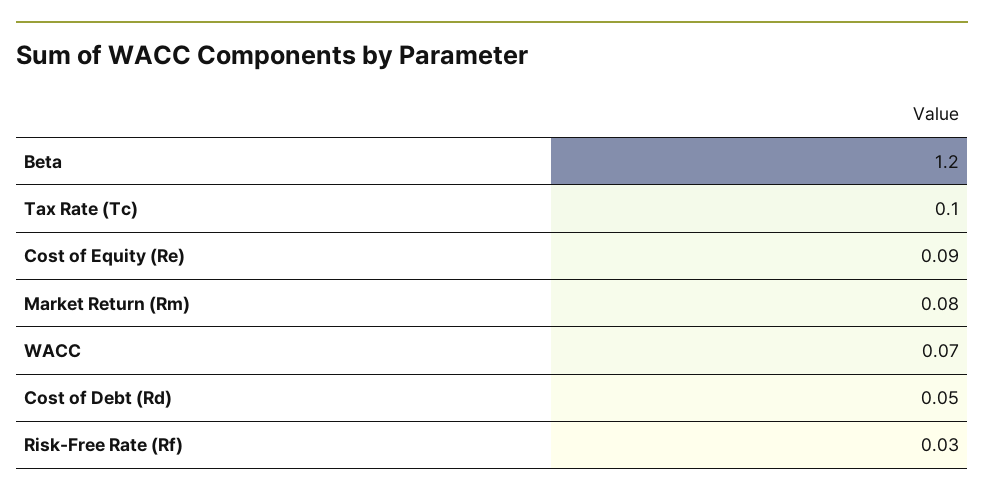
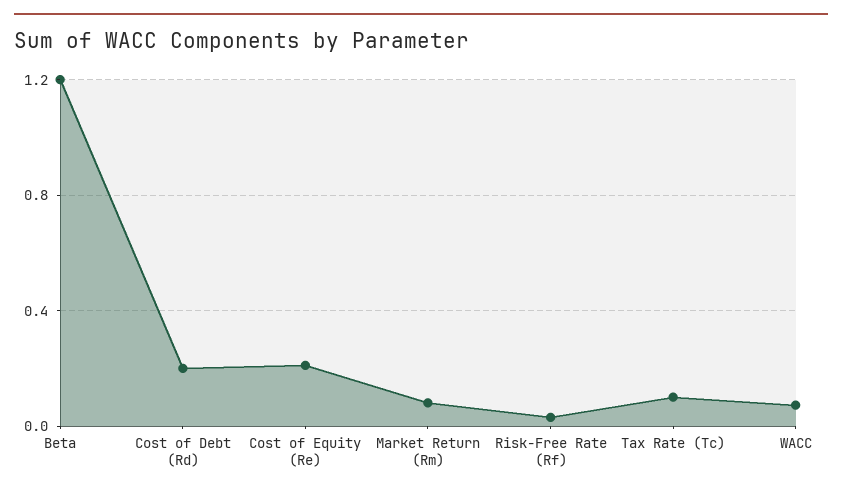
Cost of Equity (Re): 0.09 -> 0.2
Cost of Debt (Rd): 0.05 -> 0.2

